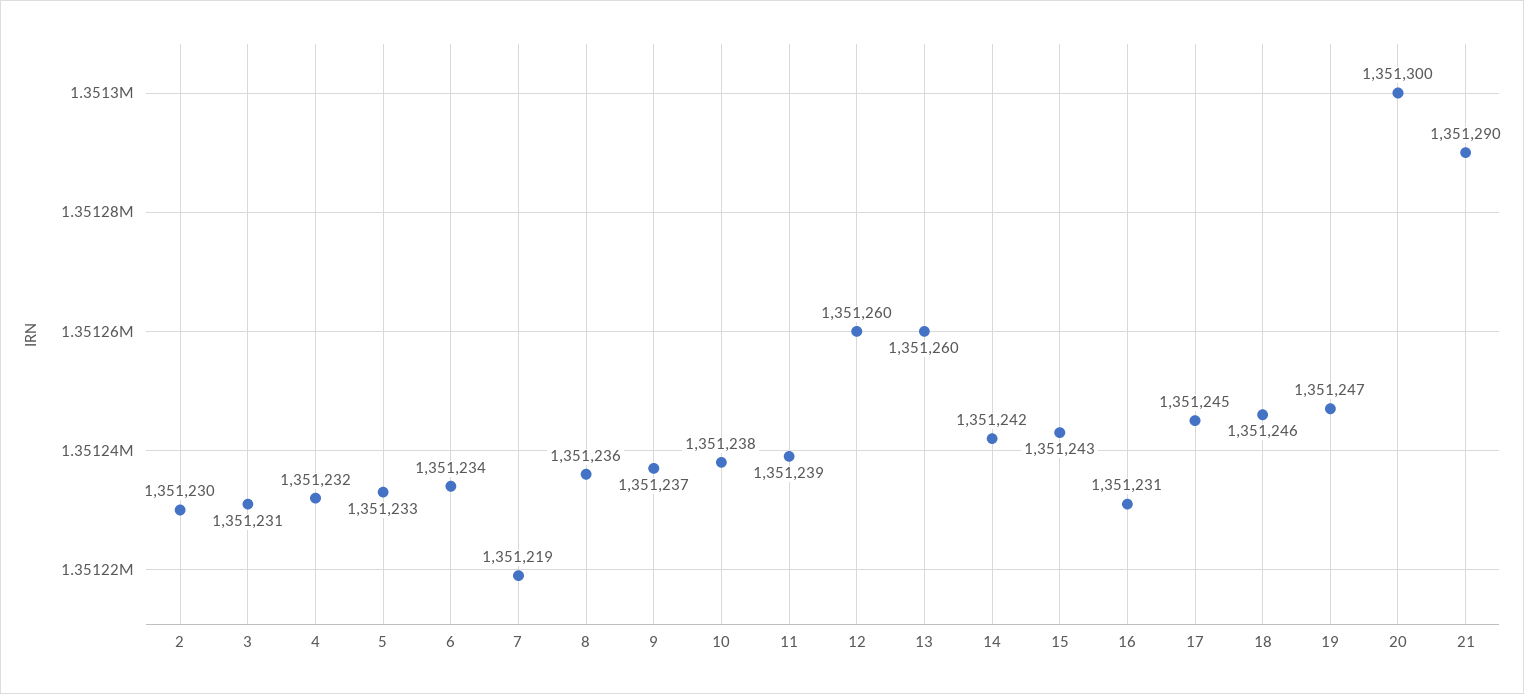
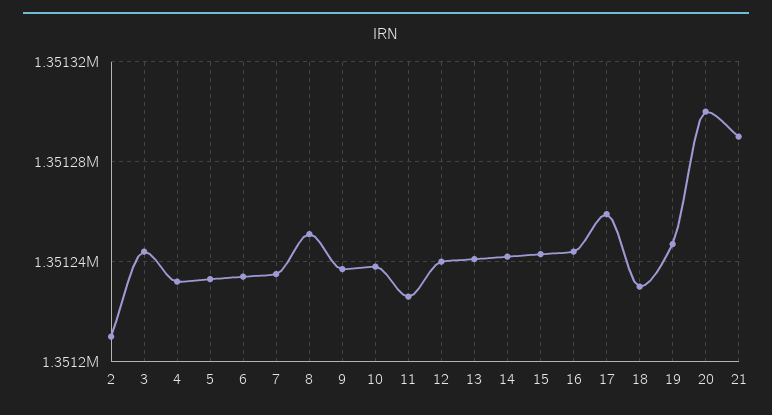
2: 1351230 -> 1351210
3: 1351231 -> 1351245
7: 1351219 -> 1351235
8: 1351236 -> 1351250
11: 1351239 -> 1351225
12: 1351260 -> 1351240
13: 1351260 -> 1351240
16: 1351231 -> 1351245
17: 1351245 -> 1351260
18: 1351246 -> 1351230

